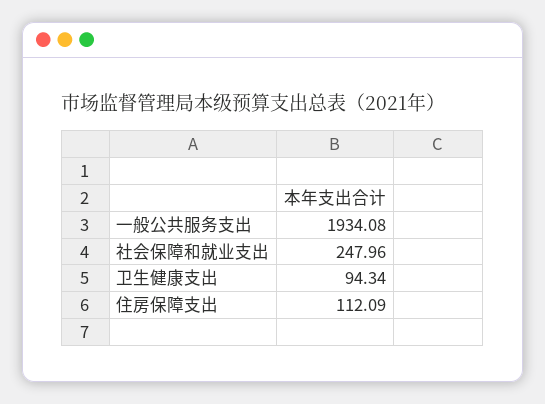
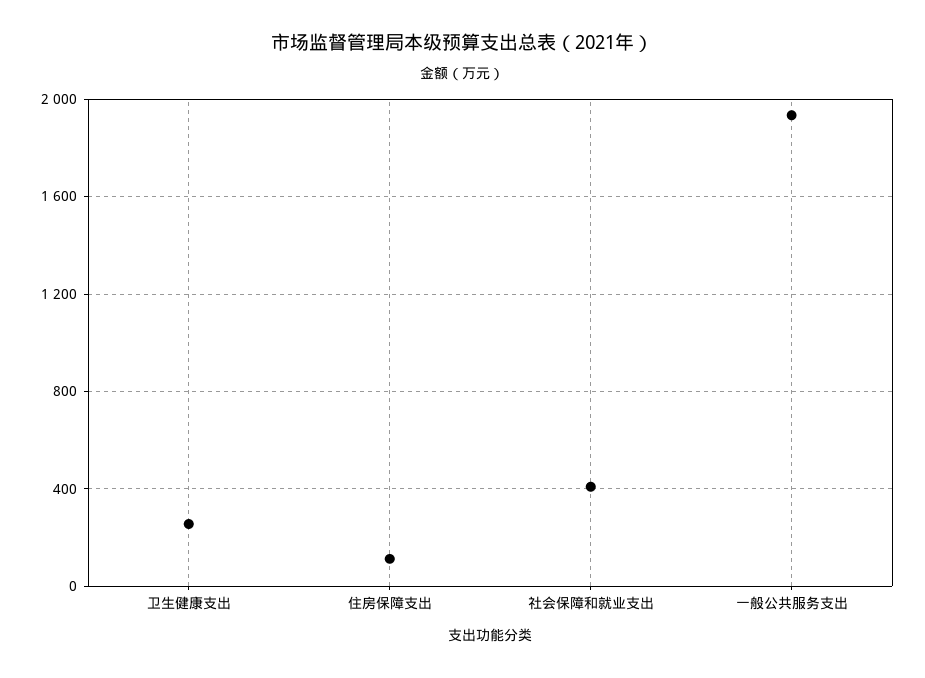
社会保障和就业支出: 247.96 -> 400
卫生健康支出: 94.34 -> 250

